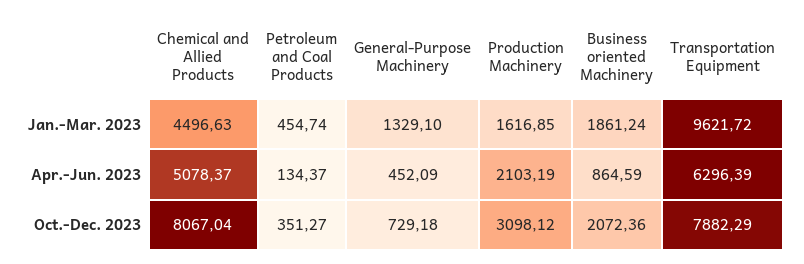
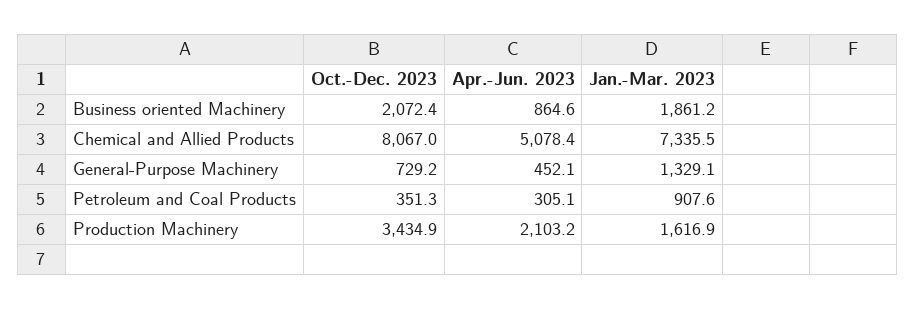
Chemical and Allied Products, Jan.-Mar. 2023: 4496.63 -> 7335.5
Petroleum and Coal Products, Jan.-Mar. 2023: 454.74 -> 907.6
Transportation Equipment, Jan.-Mar. 2023: 9621.72 -> none
Petroleum and Coal Products, Apr.-Jun. 2023: 134.37 -> 305.1
Transportation Equipment, Apr.-Jun. 2023: 6296.39 -> none
Production Machinery, Oct.-Dec. 2023: 3098.12 -> 3434.9
Transportation Equipment, Oct.-Dec. 2023: 7882.29 -> none

